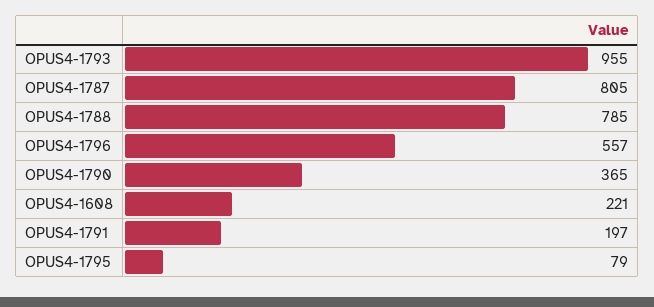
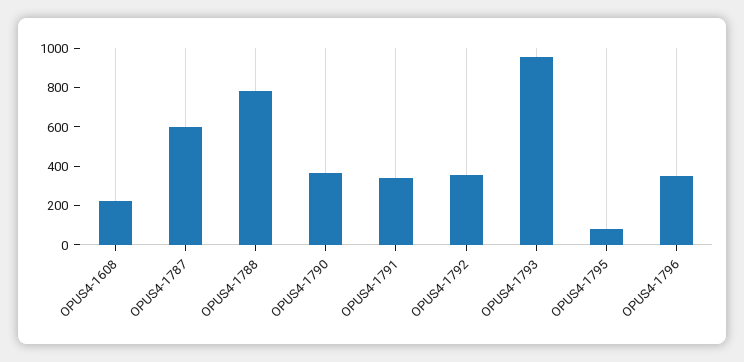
OPUS4-1787: 805 -> 600
OPUS4-1796: 557 -> 350
OPUS4-1791: 197 -> 350
OPUS4-1792: none -> 350

